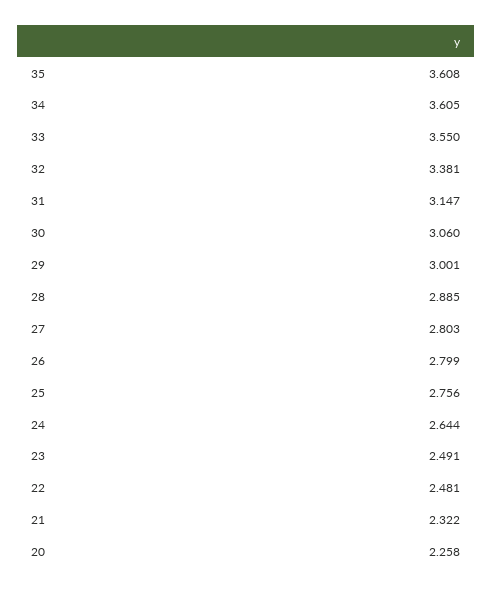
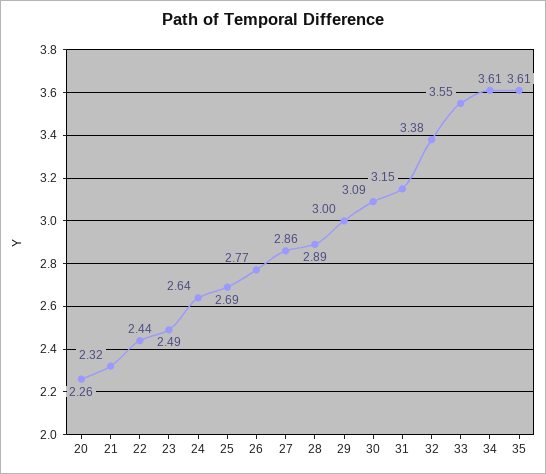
30: 3.06 -> 3.09
27: 2.803 -> 2.86
26: 2.799 -> 2.77
25: 2.756 -> 2.69
22: 2.481 -> 2.44

